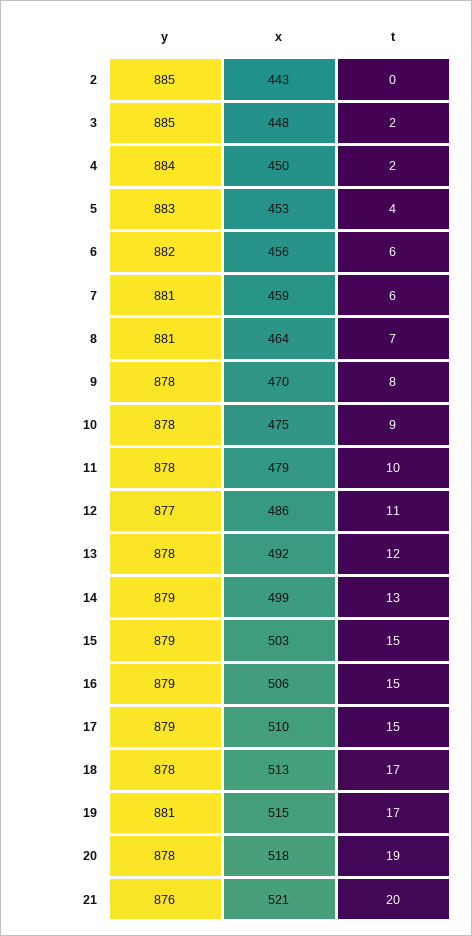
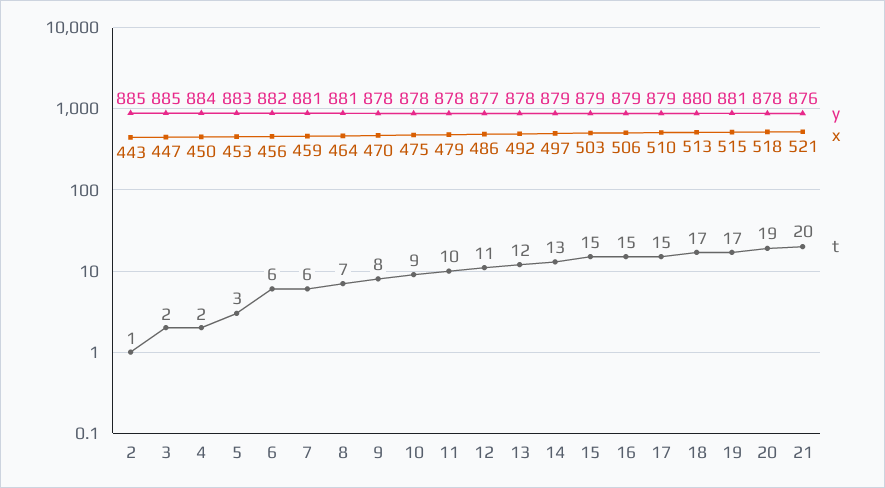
t, 2: 0 -> 1
x, 3: 448 -> 447
t, 5: 4 -> 3
x, 14: 499 -> 497
y, 18: 878 -> 880

